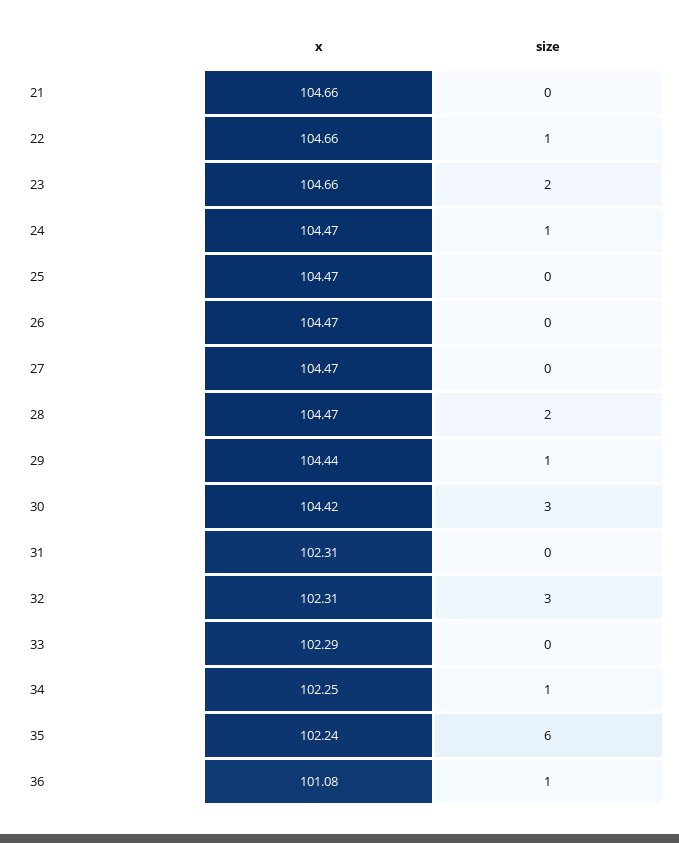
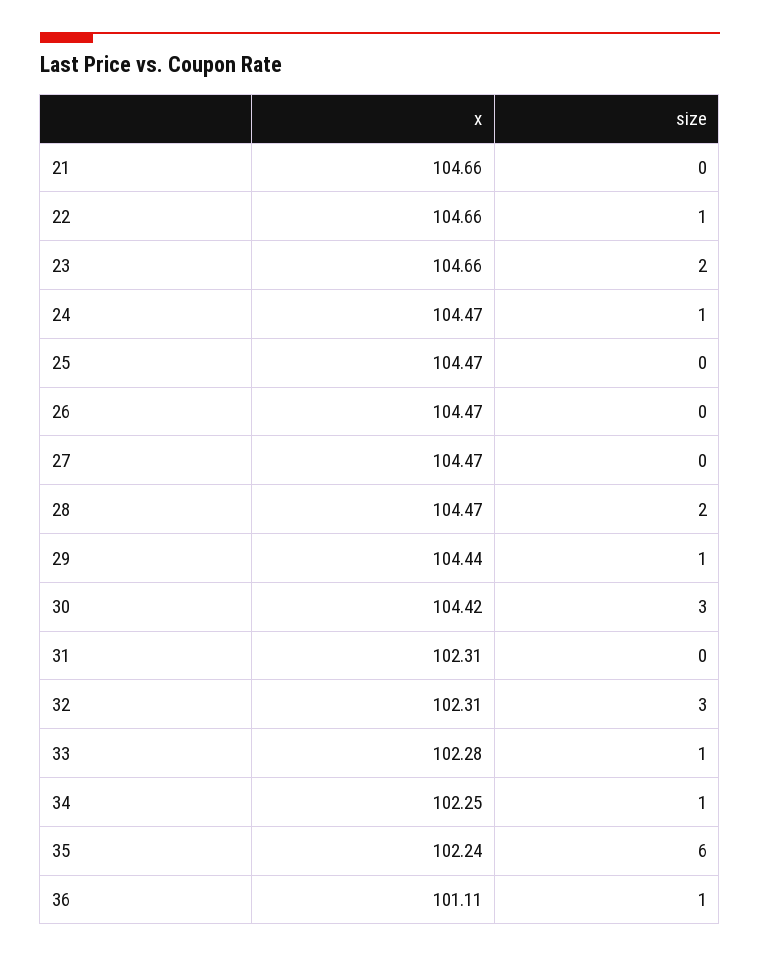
x, 33: 102.29 -> 102.28
size, 33: 0 -> 1
x, 36: 101.08 -> 101.11

